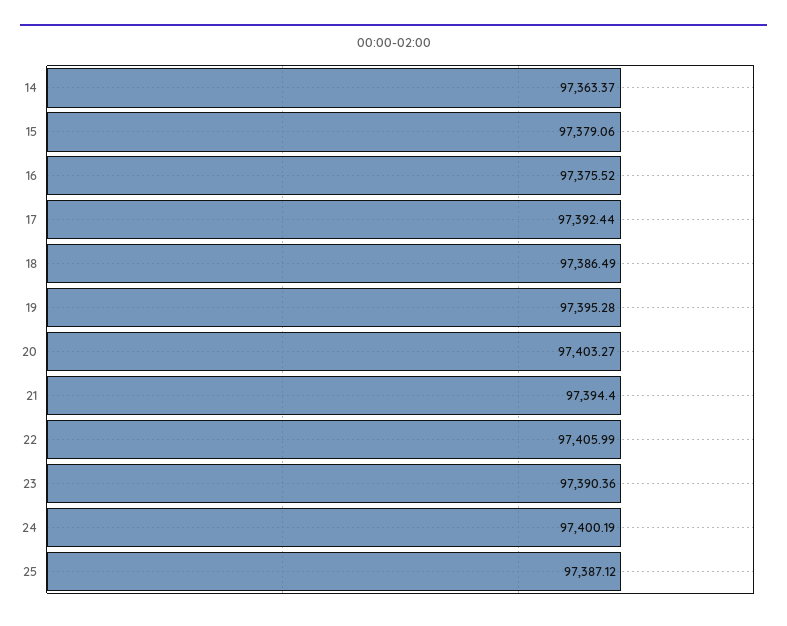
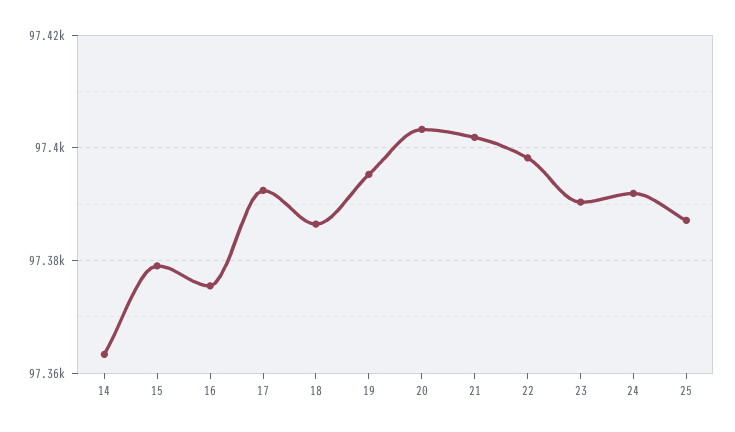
21: 97394.4 -> 97402
22: 97405.99 -> 97398
24: 97400.19 -> 97392

